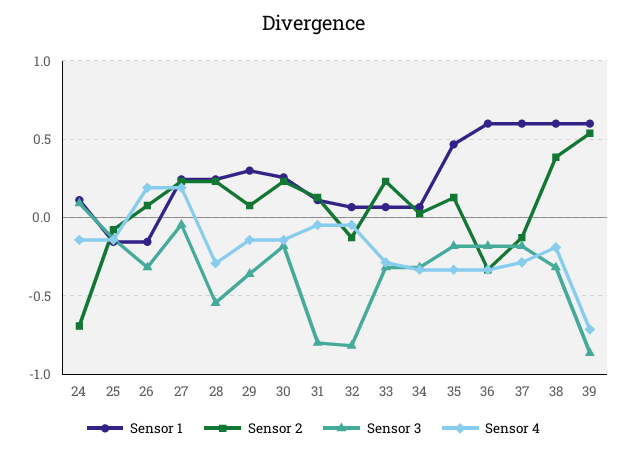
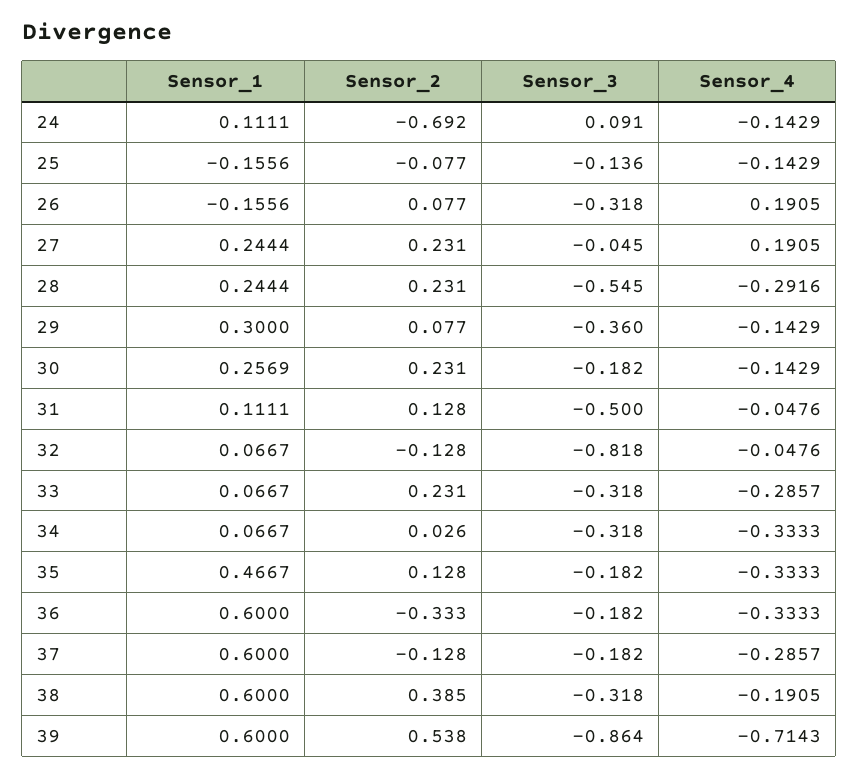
Sensor 3, 31: -0.8 -> -0.5

